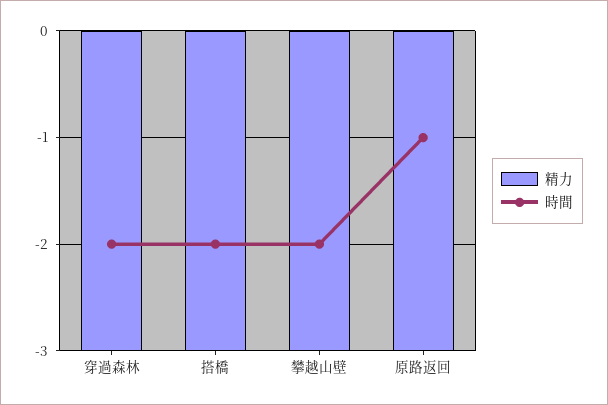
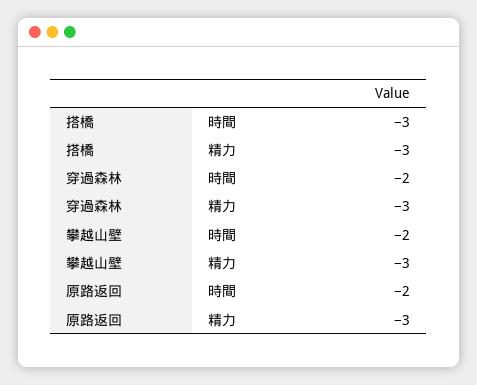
時間, 搭橋: -2 -> -3
時間, 原路返回: -1 -> -2

